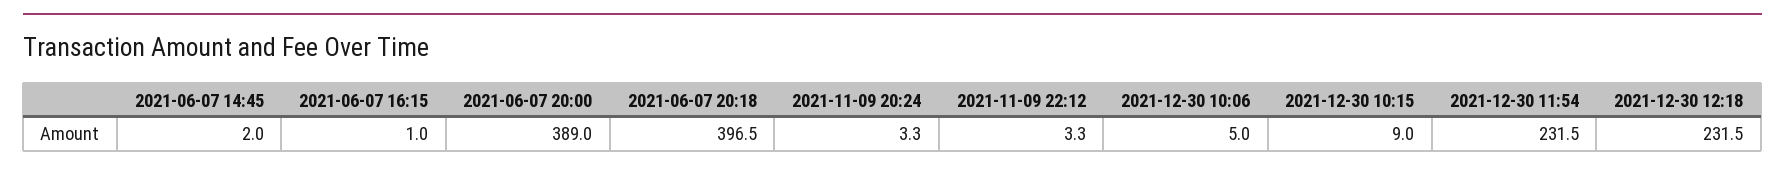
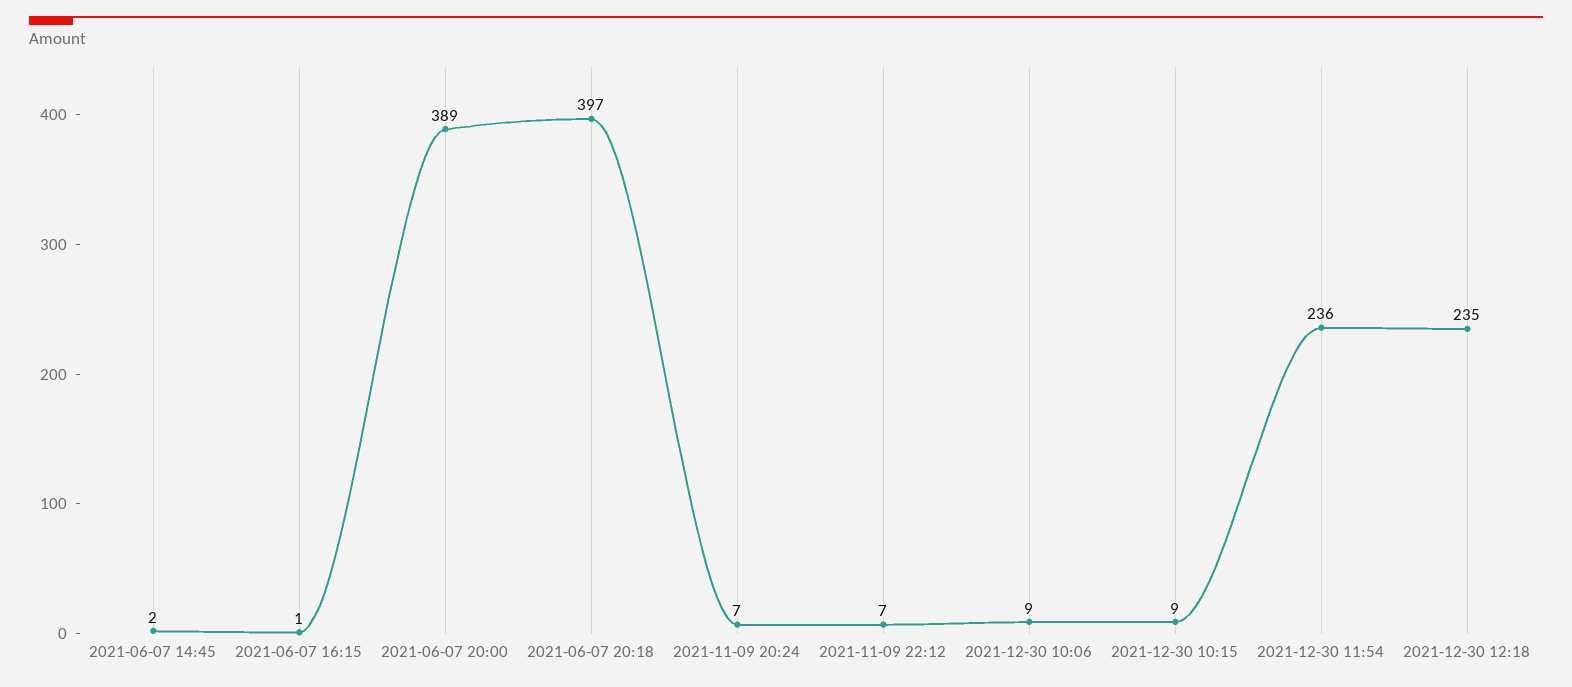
2021-11-09 20:24: 3.3 -> 7
2021-11-09 22:12: 3.3 -> 7
2021-12-30 10:06: 5 -> 9
2021-12-30 11:54: 231.5 -> 236
2021-12-30 12:18: 231.5 -> 235

